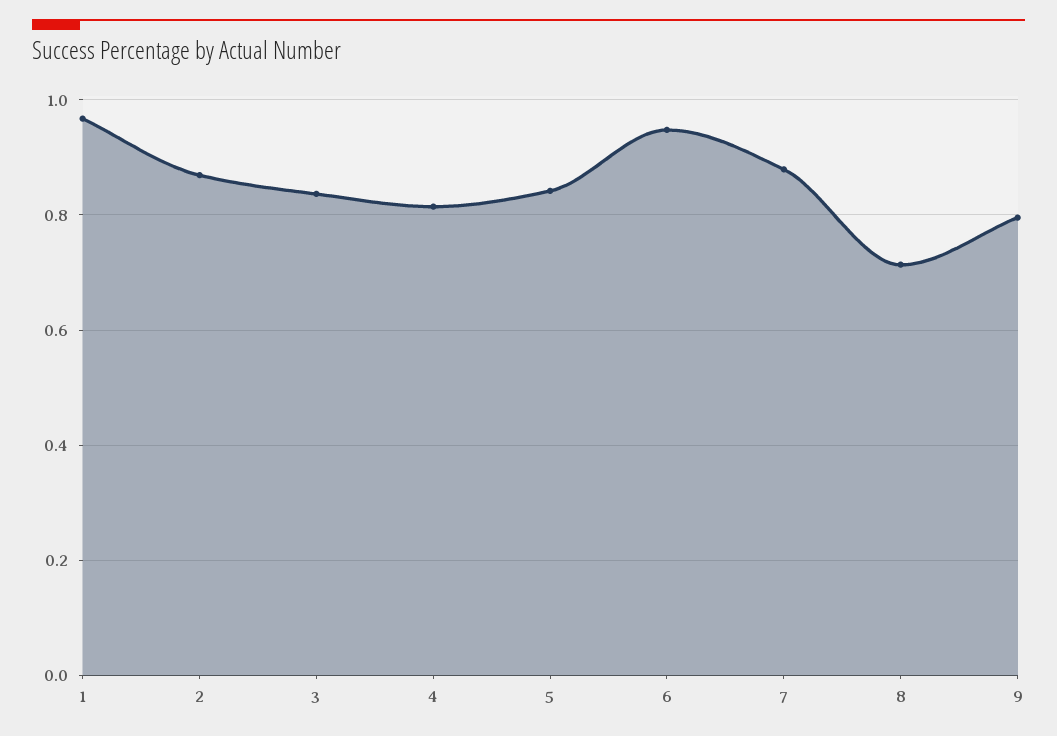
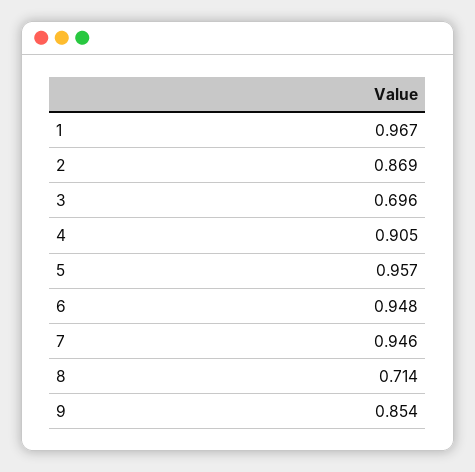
3: 0.84 -> 0.696
4: 0.82 -> 0.905
5: 0.84 -> 0.957
7: 0.88 -> 0.946
9: 0.8 -> 0.854

